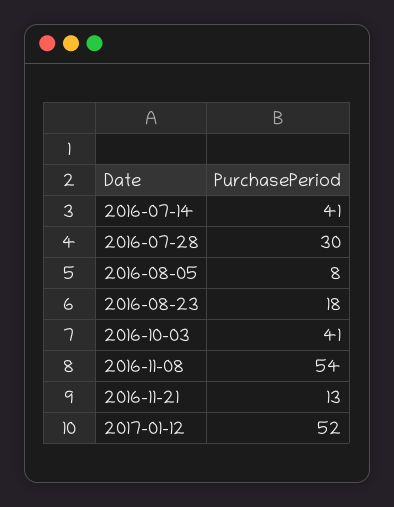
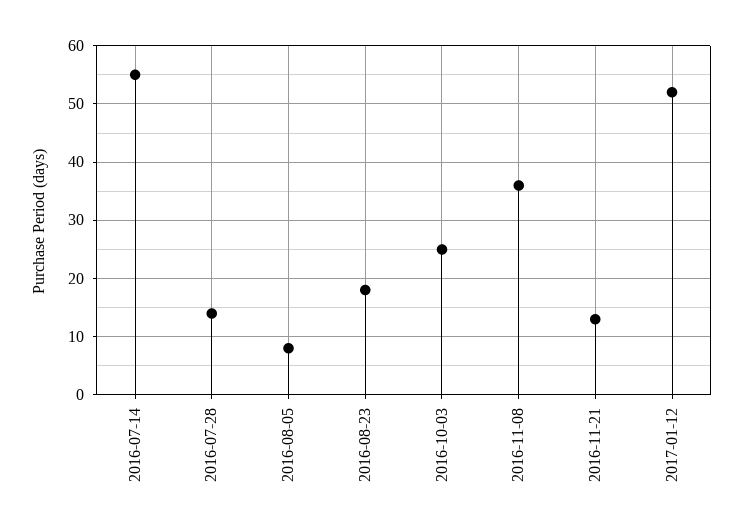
2016-07-14: 41 -> 55
2016-07-28: 30 -> 15
2016-10-03: 41 -> 25
2016-11-08: 54 -> 35

